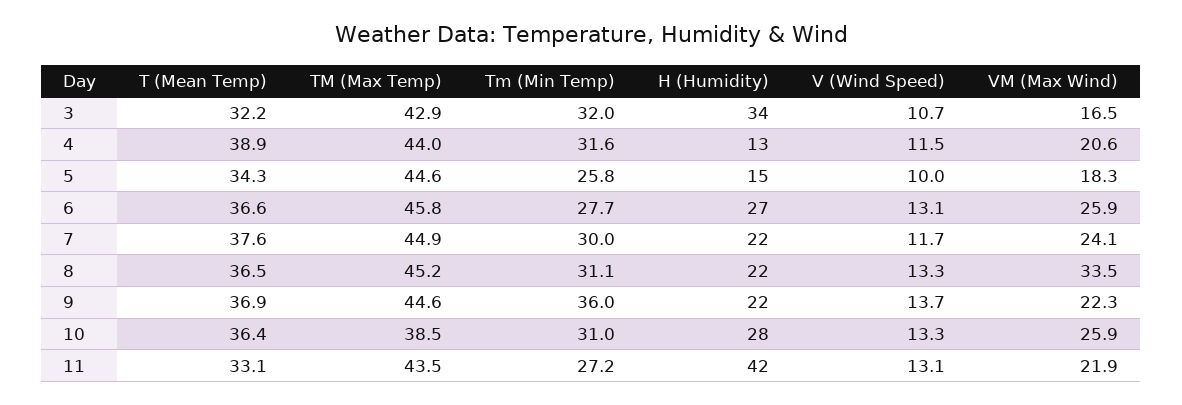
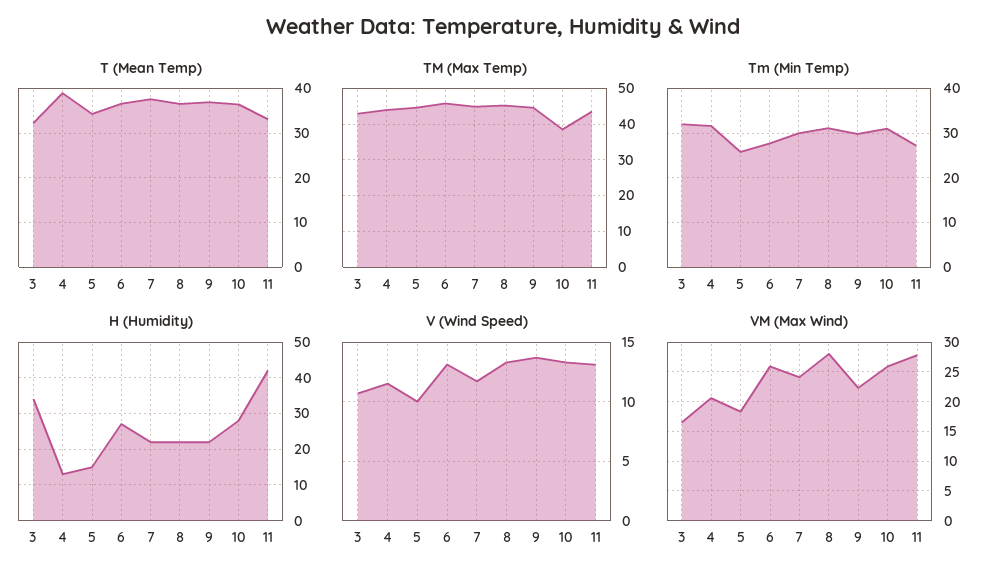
VM (Max Wind), 8: 33.5 -> 27.5
Tm (Min Temp), 9: 36 -> 30
VM (Max Wind), 11: 21.9 -> 27.5

